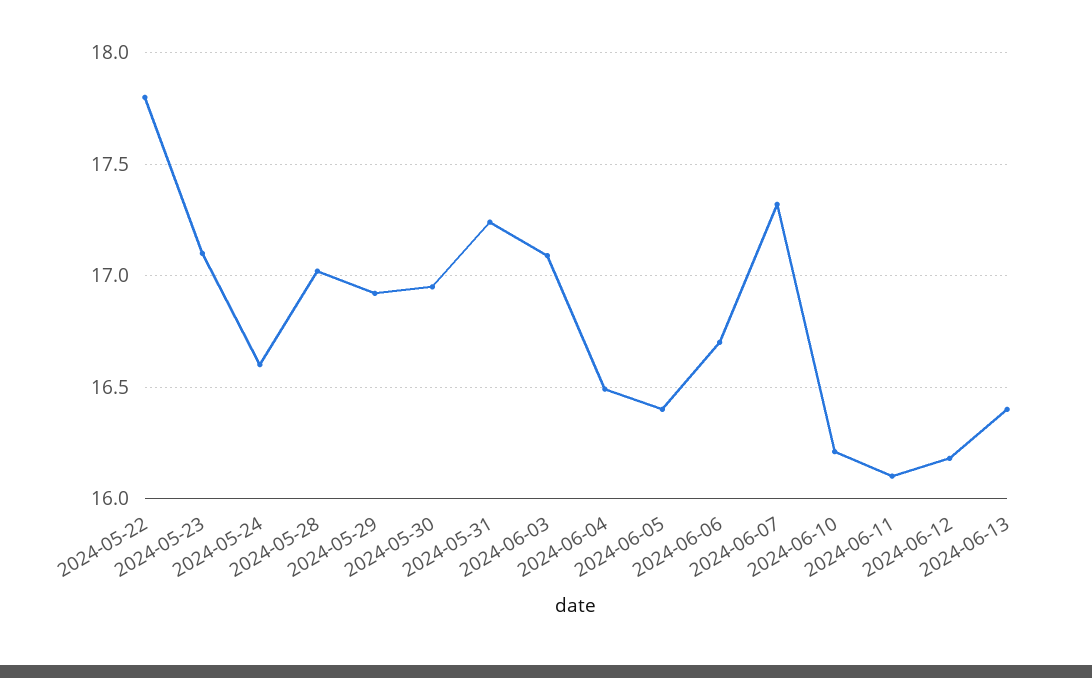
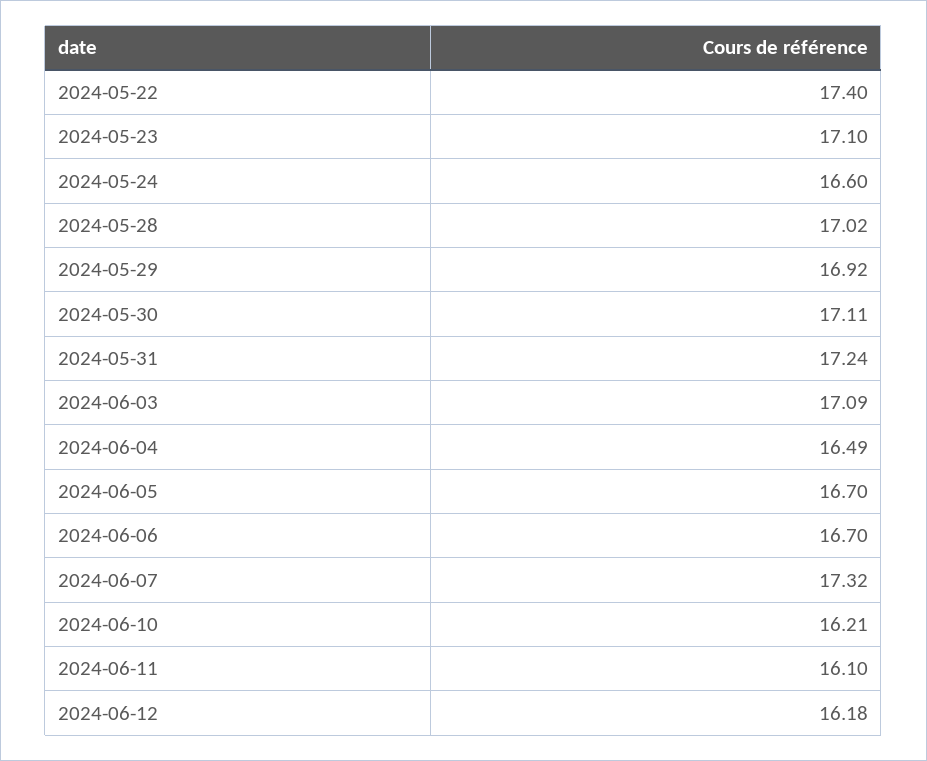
2024-05-22: 17.8 -> 17.4
2024-05-30: 16.95 -> 17.11
2024-06-05: 16.4 -> 16.7
2024-06-13: 16.4 -> none

